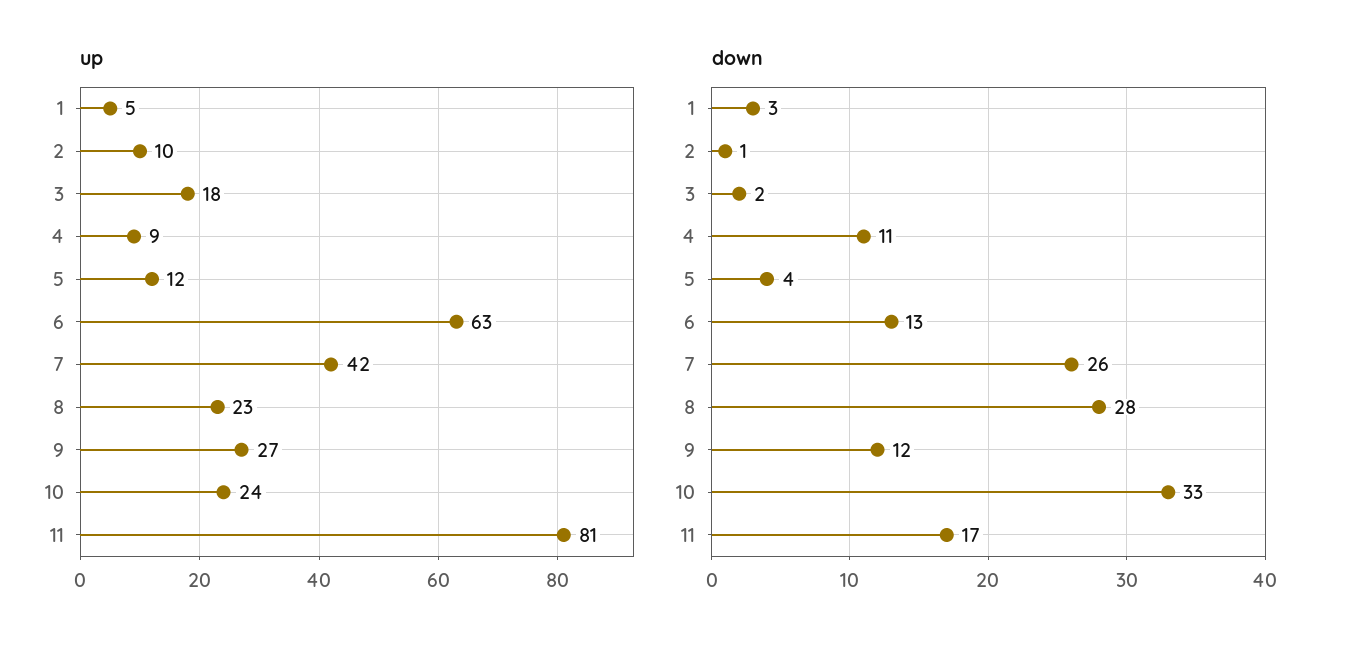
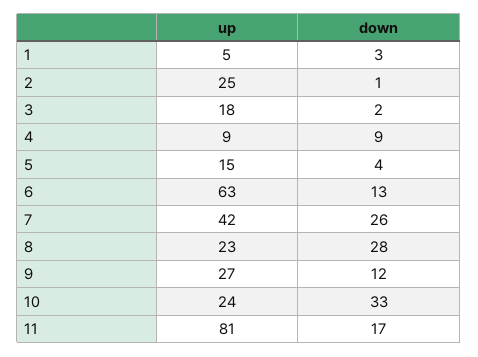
up, 2: 10 -> 25
up, 5: 12 -> 15
down, 4: 11 -> 9

